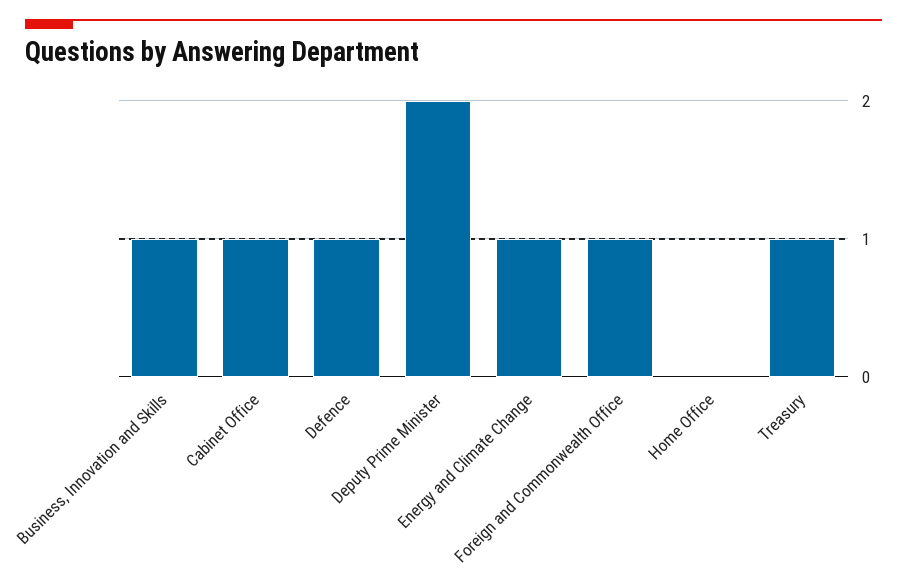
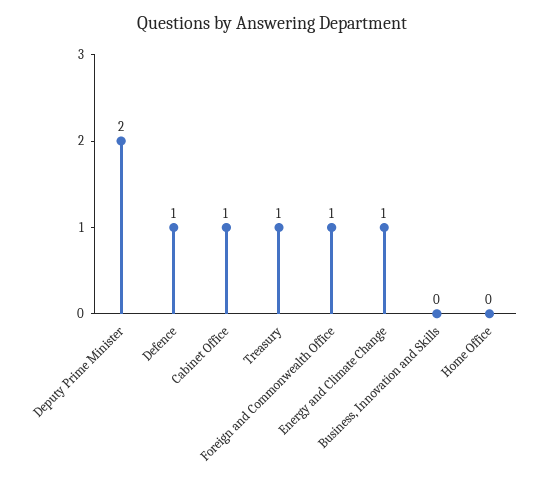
Business, Innovation and Skills: 1 -> 0

